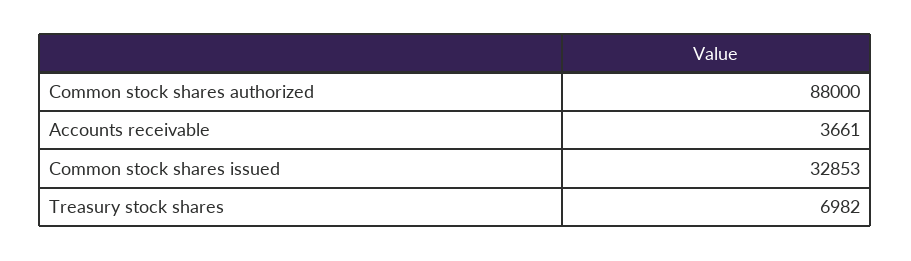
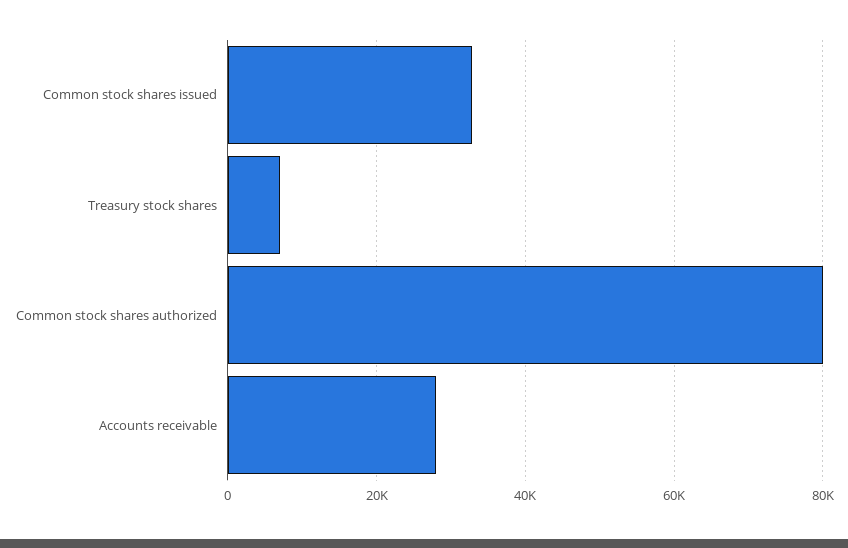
Common stock shares authorized: 88000 -> 80000
Accounts receivable: 3661 -> 28000

